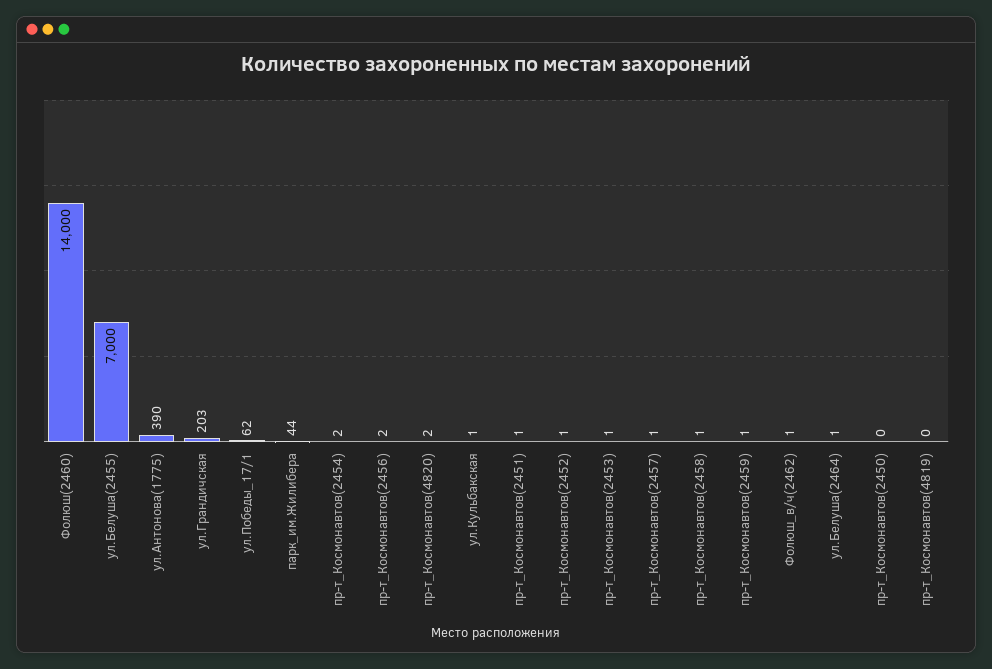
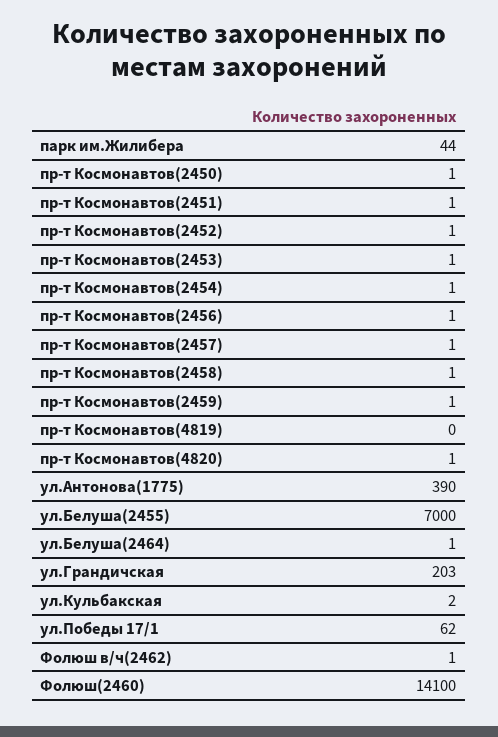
Фолюш(2460): 14000 -> 14100
пр-т_Космонавтов(2454): 2 -> 1
пр-т_Космонавтов(2456): 2 -> 1
пр-т_Космонавтов(4820): 2 -> 1
ул.Кульбакская: 1 -> 2
пр-т_Космонавтов(2450): 0 -> 1

